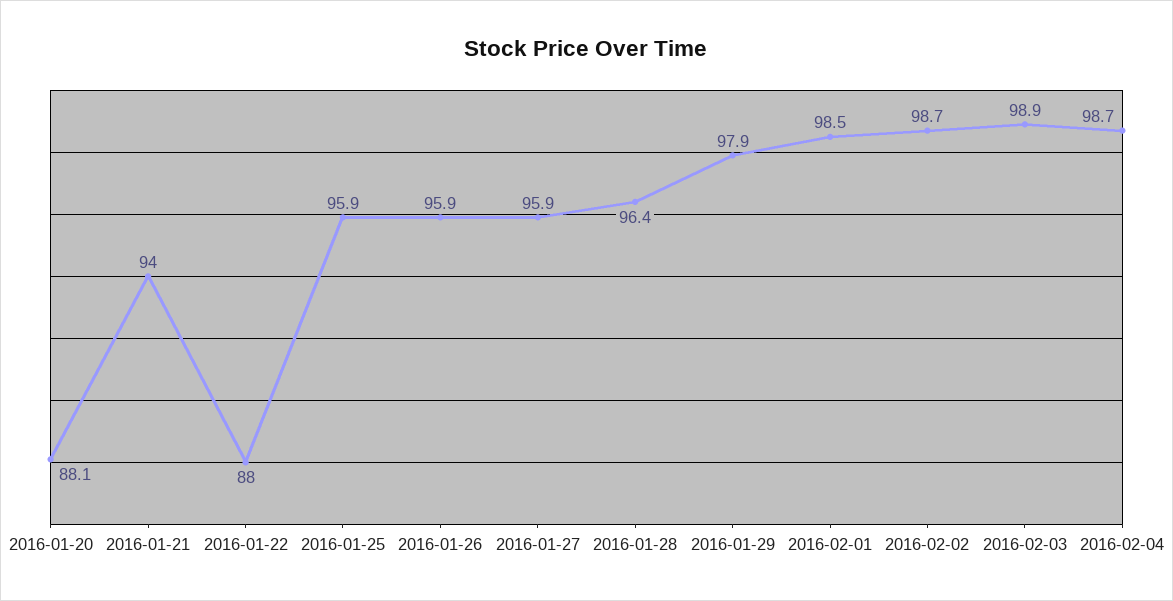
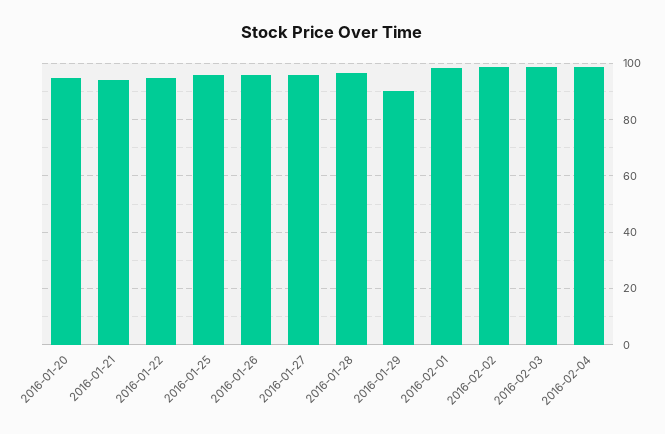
2016-01-20: 88.1 -> 95
2016-01-22: 88 -> 95
2016-01-29: 97.9 -> 90

